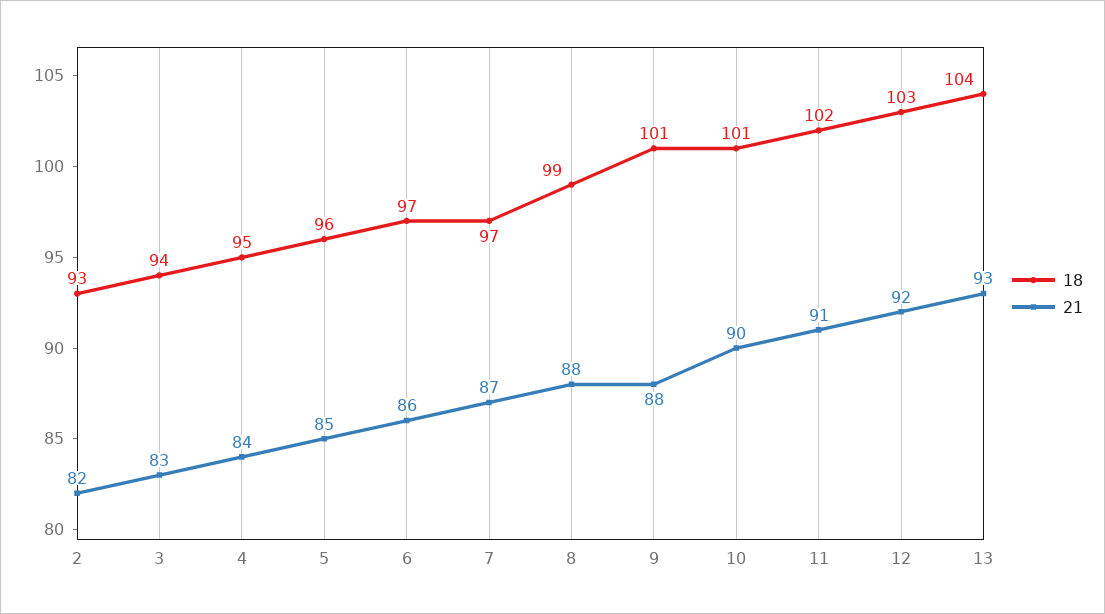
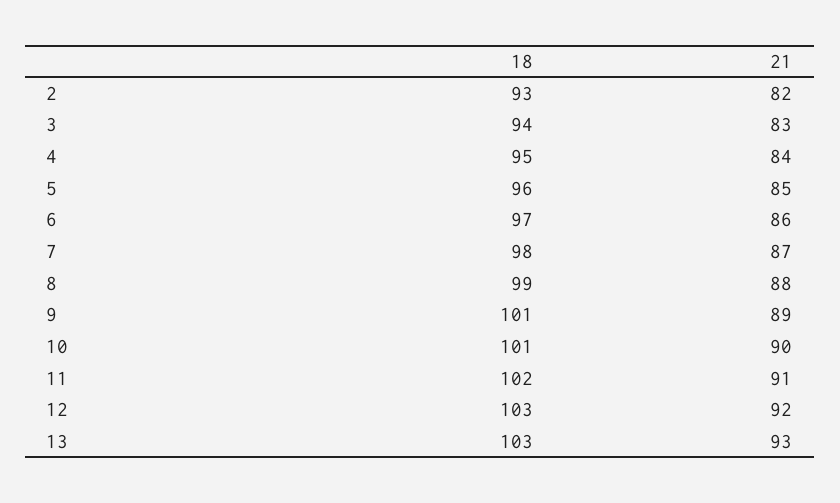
18, 7: 97 -> 98
21, 9: 88 -> 89
18, 13: 104 -> 103

